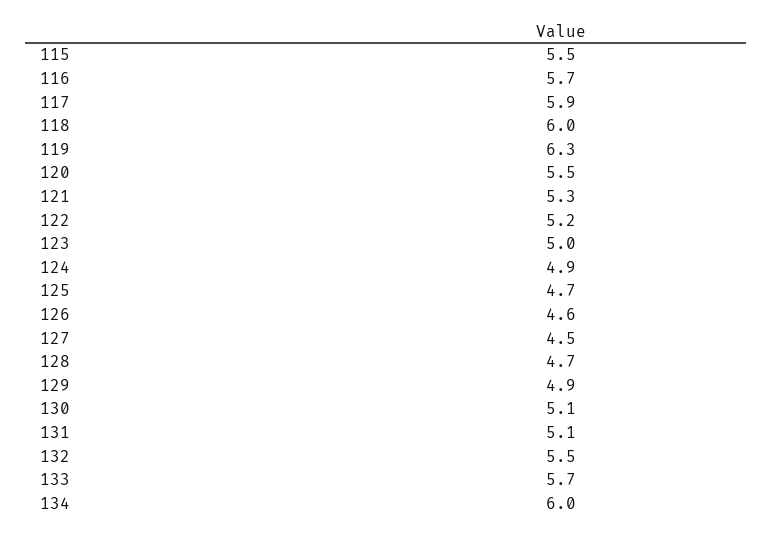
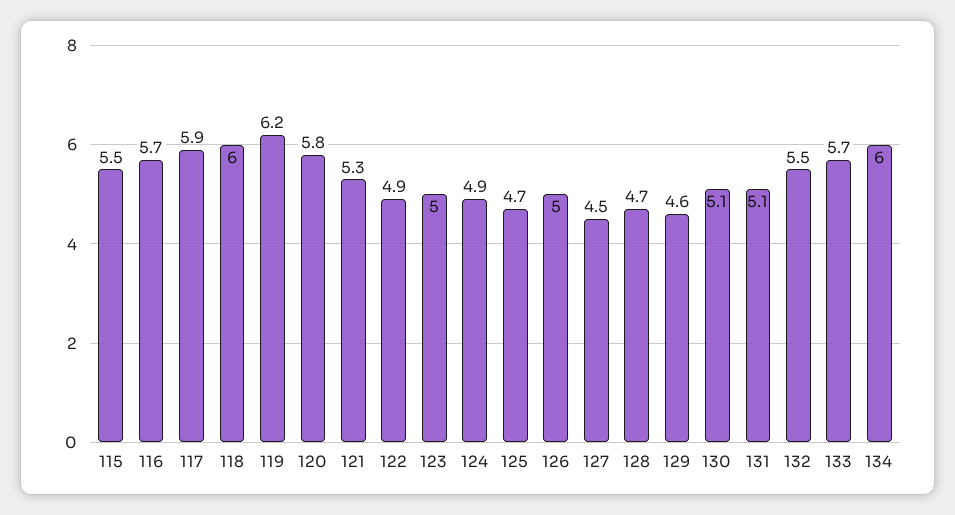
119: 6.3 -> 6.2
120: 5.5 -> 5.8
122: 5.2 -> 4.9
126: 4.6 -> 5
129: 4.9 -> 4.6

